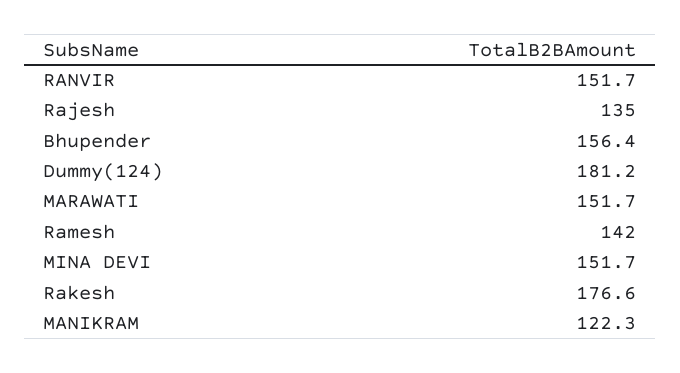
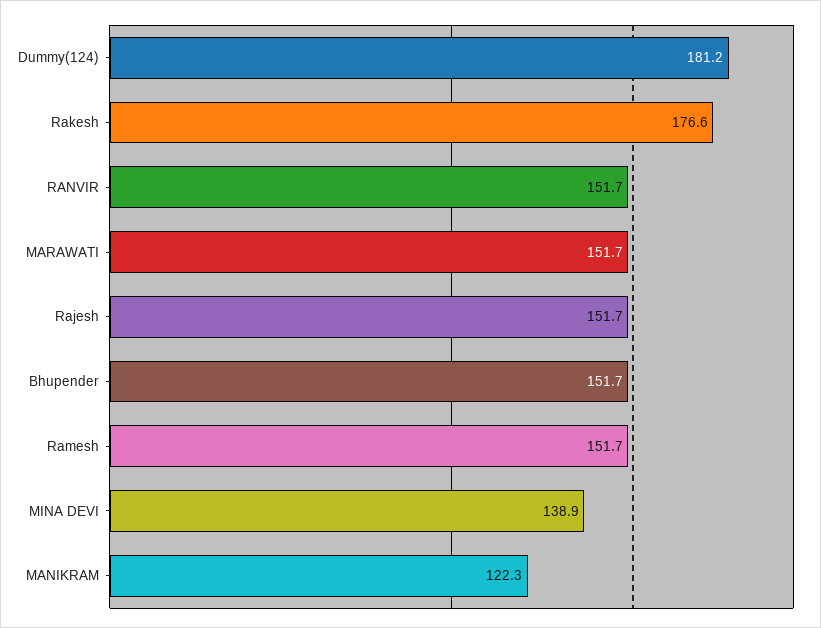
Rajesh: 135 -> 151.7
Bhupender: 156.4 -> 151.7
Ramesh: 142 -> 151.7
MINA DEVI: 151.7 -> 138.9

